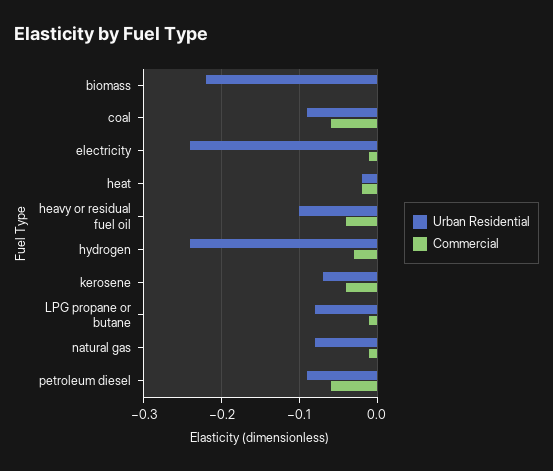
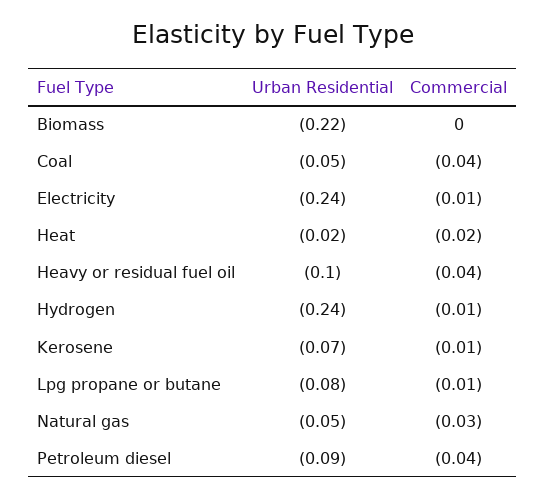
Urban Residential, coal: -0.09 -> -0.05
Commercial, coal: -0.06 -> -0.04
Commercial, hydrogen: -0.03 -> -0.01
Commercial, kerosene: -0.04 -> -0.01
Urban Residential, natural gas: -0.08 -> -0.05
Commercial, natural gas: -0.01 -> -0.03
Commercial, petroleum diesel: -0.06 -> -0.04

